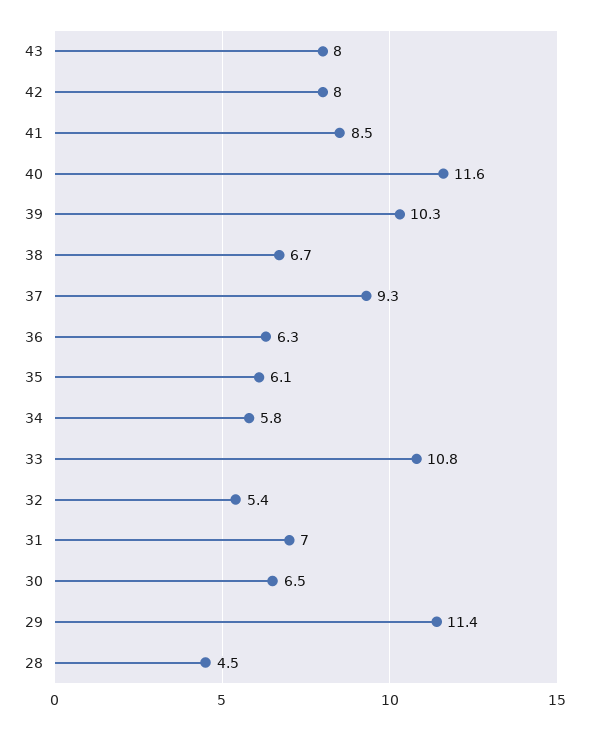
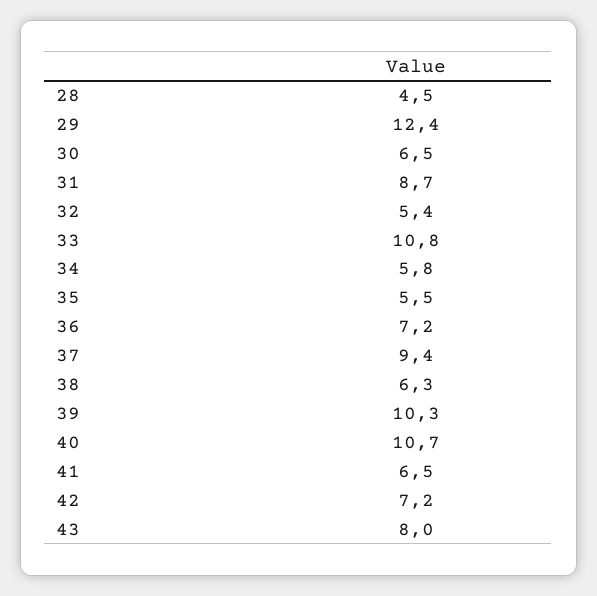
42: 8 -> 7.2
41: 8.5 -> 6.5
40: 11.6 -> 10.7
38: 6.7 -> 6.3
37: 9.3 -> 9.4
36: 6.3 -> 7.2
35: 6.1 -> 5.5
31: 7 -> 8.7
29: 11.4 -> 12.4

